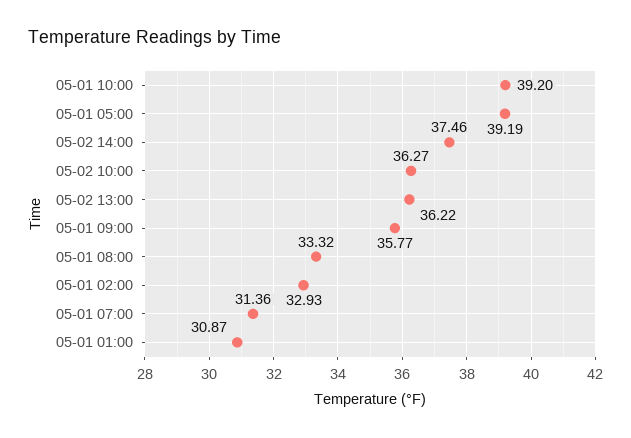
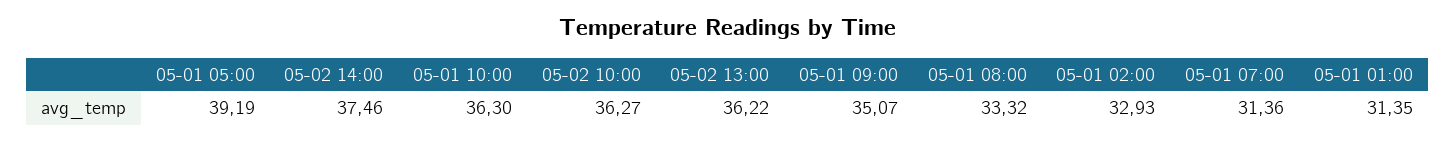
05-01 10:00: 39.2 -> 36.3
05-01 09:00: 35.77 -> 35.07
05-01 01:00: 30.87 -> 31.35

